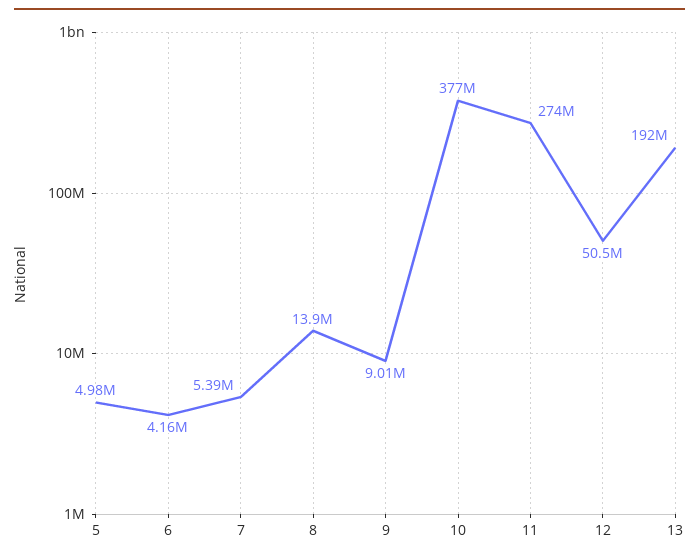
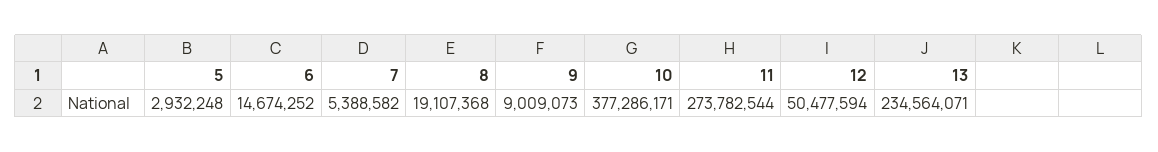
5: 4980000 -> 2932248
6: 4160000 -> 14674252
8: 13900000 -> 19107368
13: 192000000 -> 234564071

